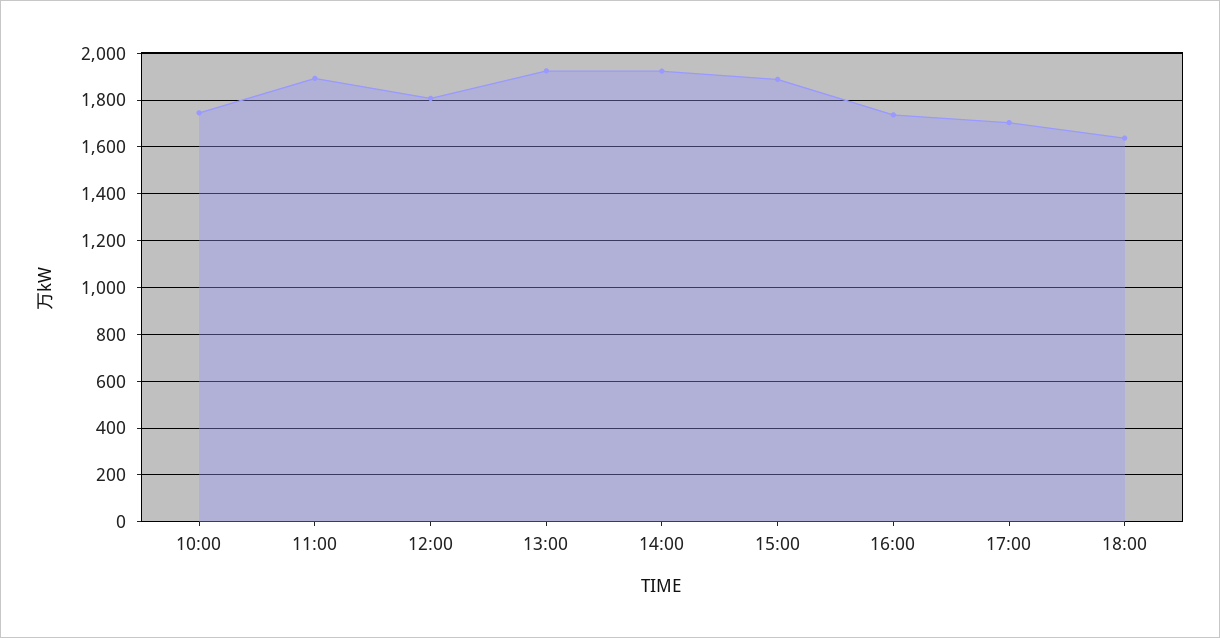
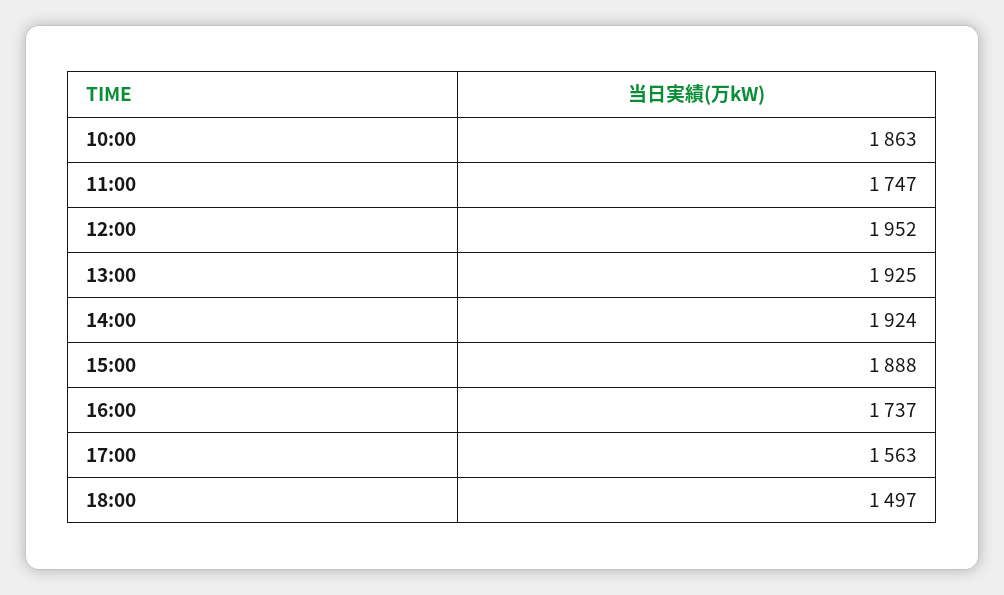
10:00: 1750 -> 1863
11:00: 1900 -> 1747
12:00: 1800 -> 1952
17:00: 1700 -> 1563
18:00: 1650 -> 1497

